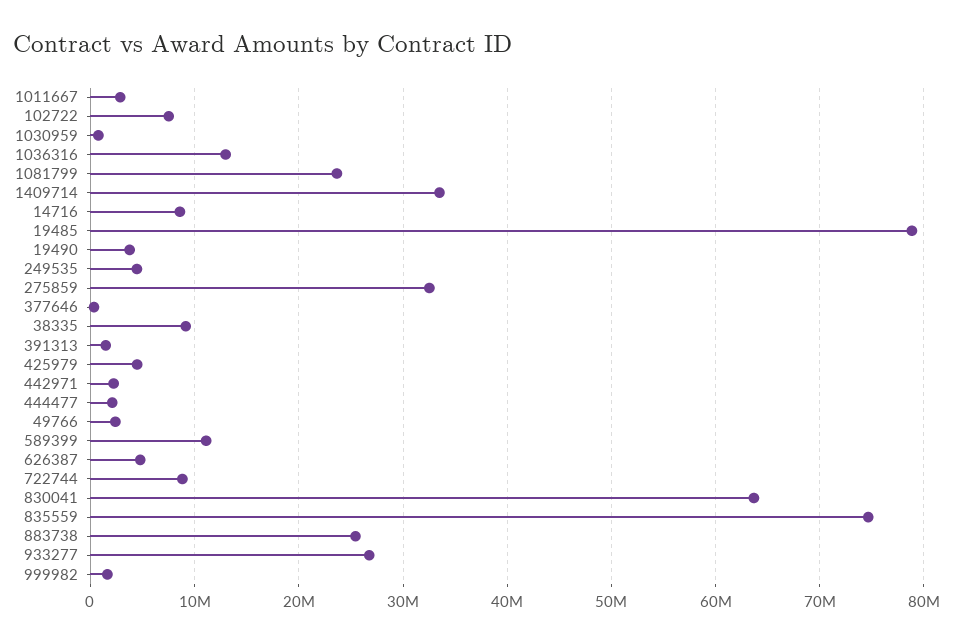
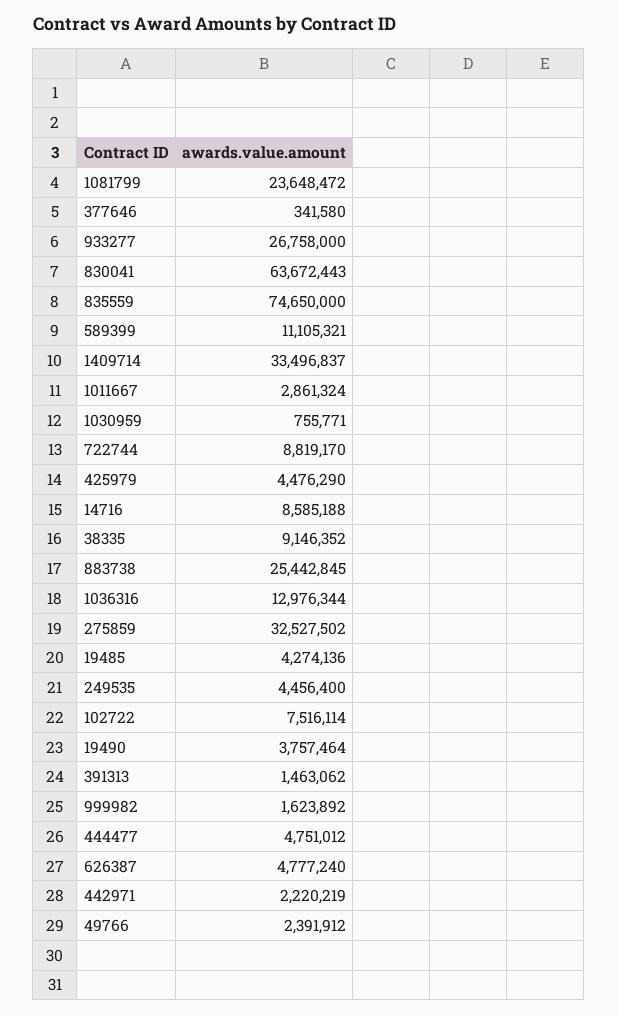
19485: 79000000 -> 4274136
444477: 2000000 -> 4751012

